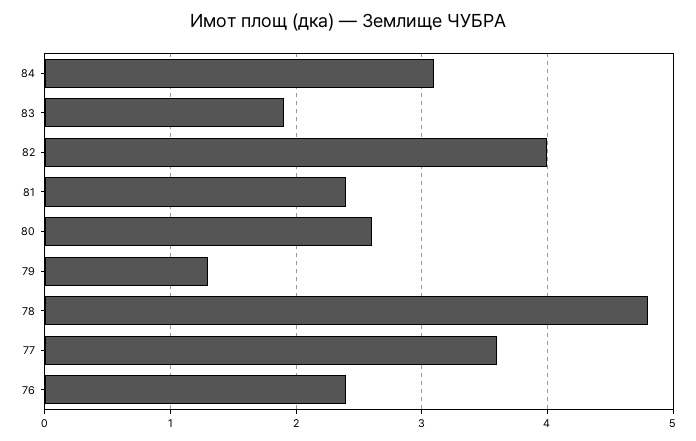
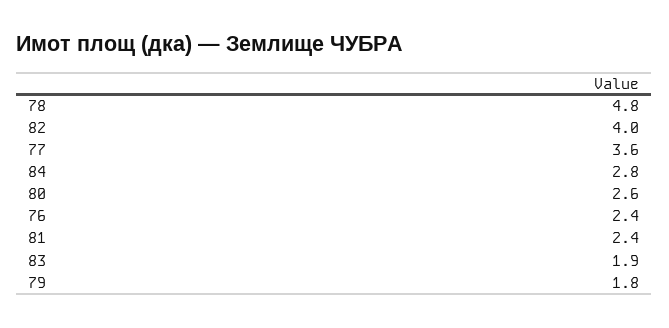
84: 3.1 -> 2.8
79: 1.3 -> 1.8

